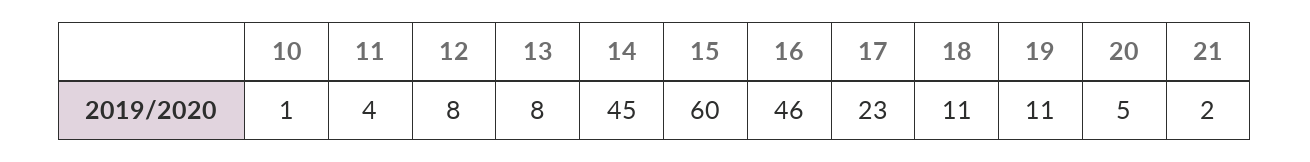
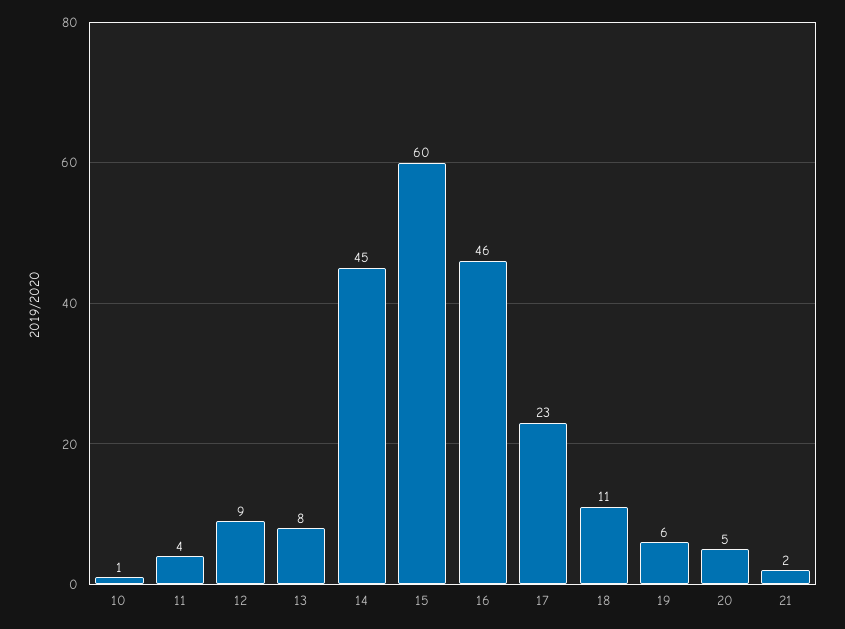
12: 8 -> 9
19: 11 -> 6

